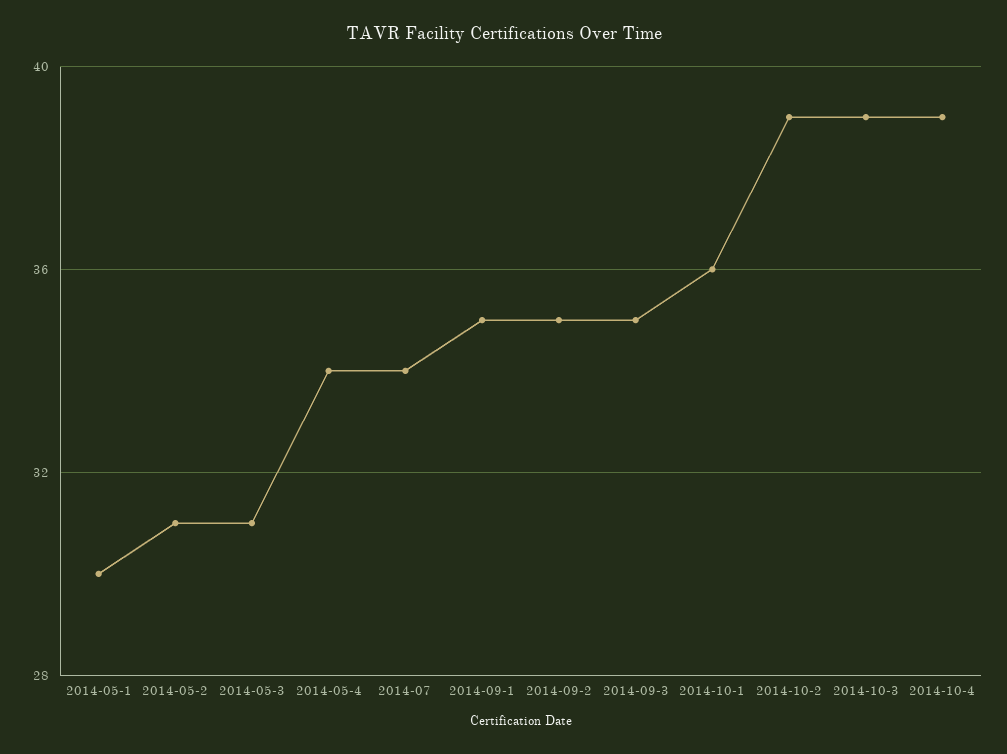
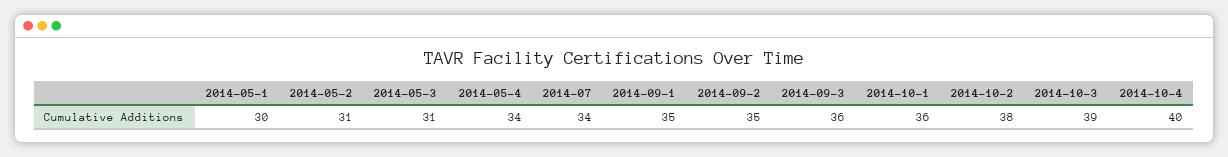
2014-09-3: 35 -> 36
2014-10-2: 39 -> 38
2014-10-4: 39 -> 40

